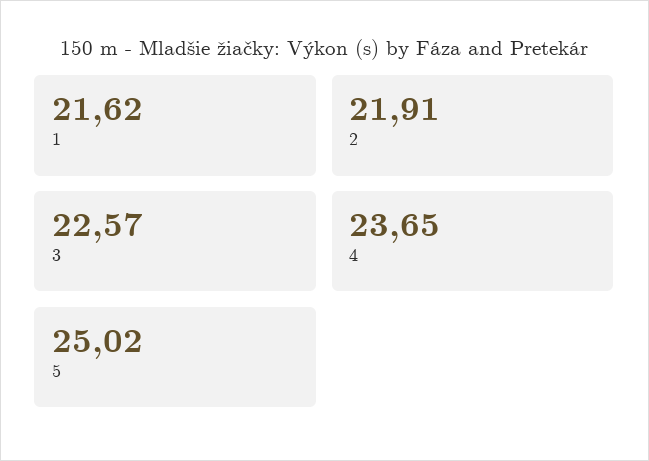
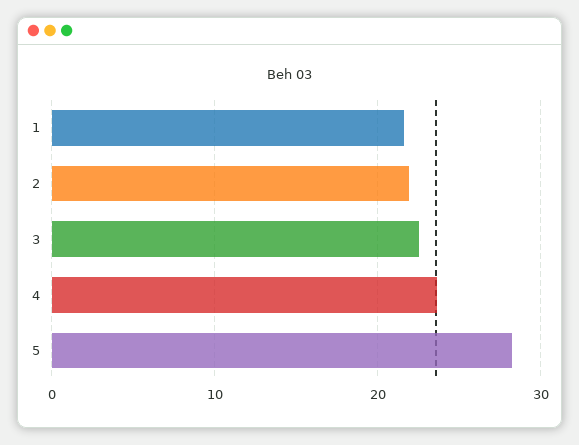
5: 25.02 -> 28

